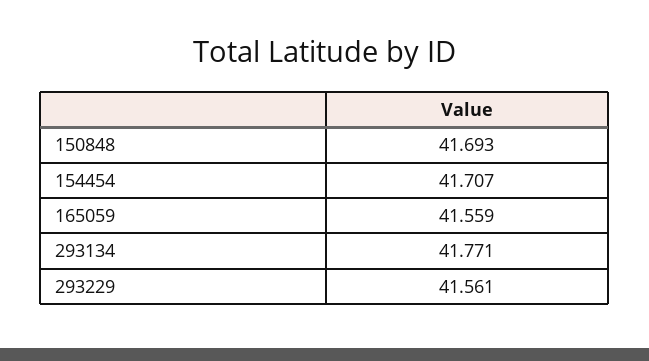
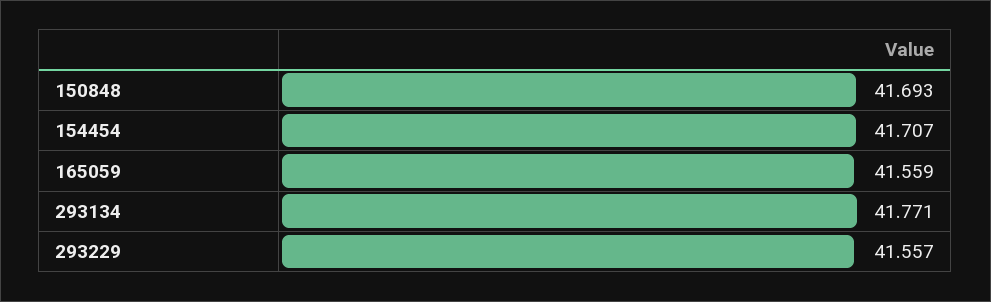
293229: 41.561 -> 41.557

